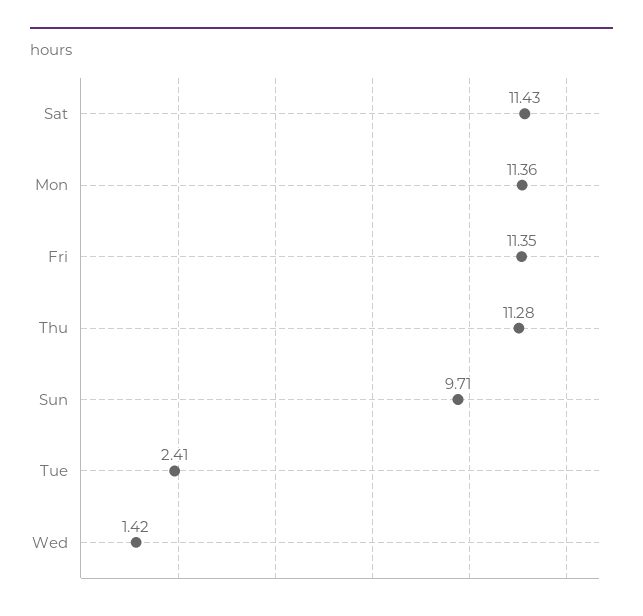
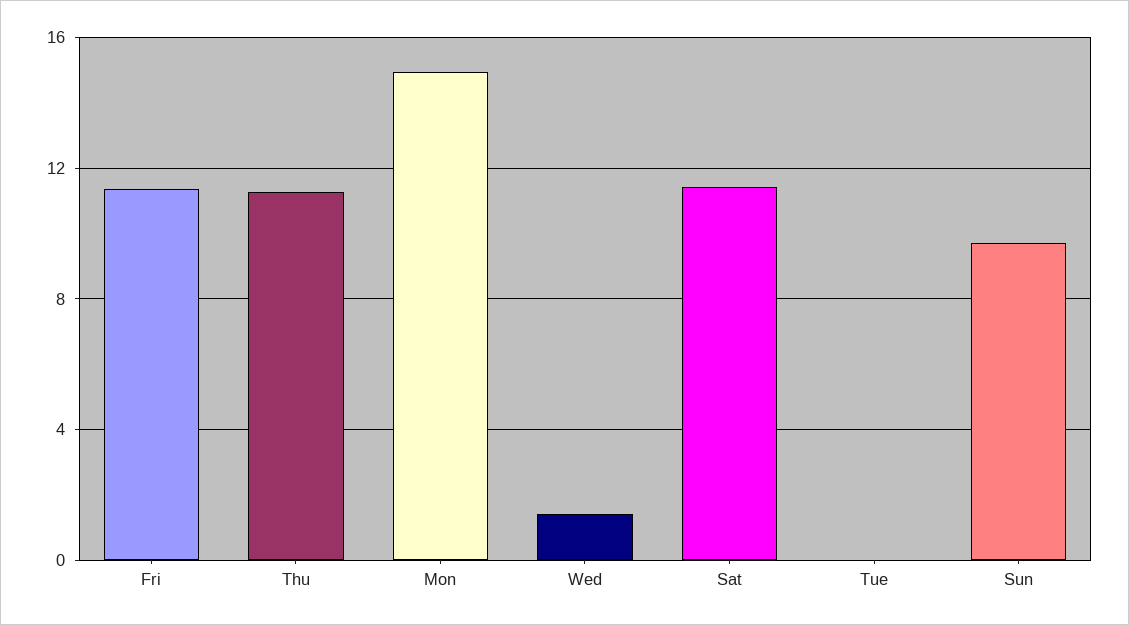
Mon: 11.36 -> 15
Tue: 2.41 -> 0

